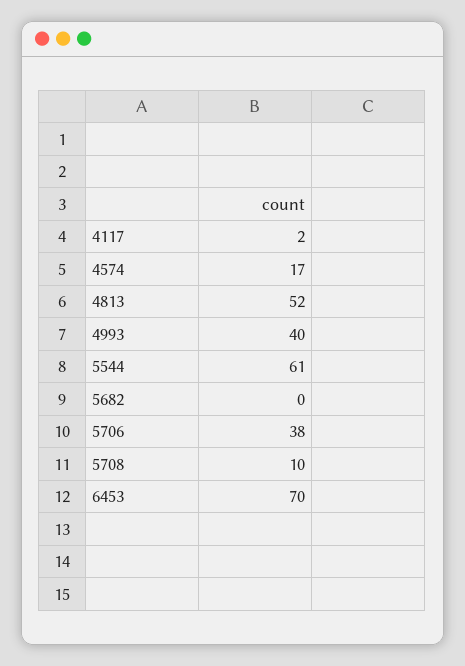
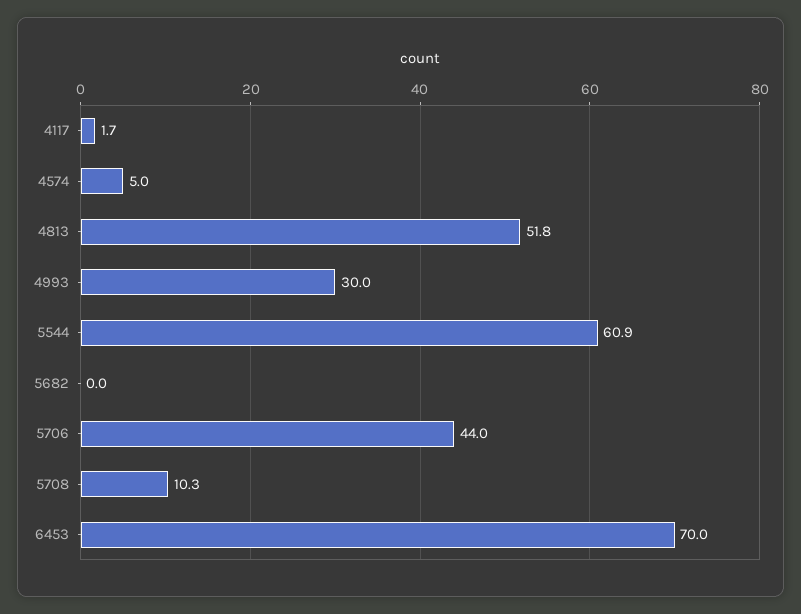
4574: 17 -> 5
4993: 40 -> 30
5706: 38 -> 44

